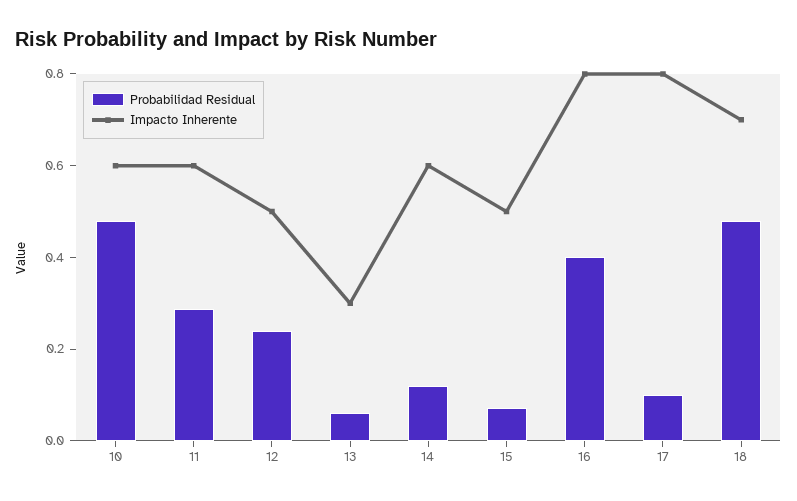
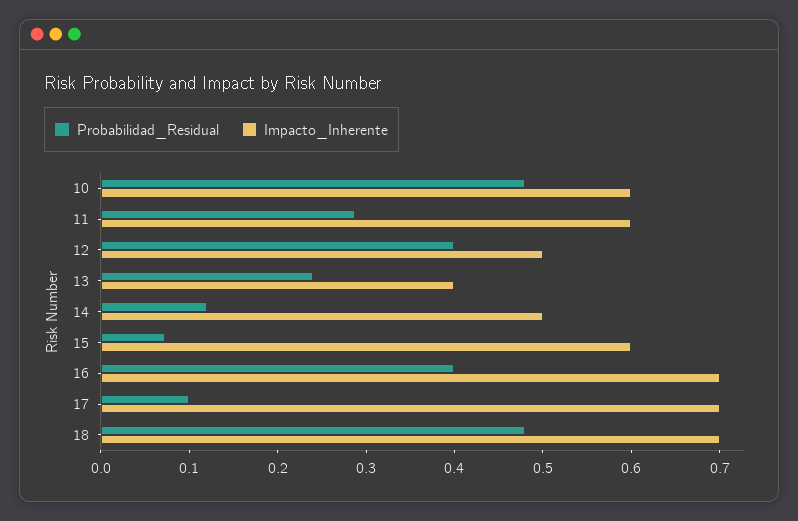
Probabilidad Residual, 12: 0.25 -> 0.4
Probabilidad Residual, 13: 0.05 -> 0.24
Impacto Inherente, 13: 0.3 -> 0.4
Impacto Inherente, 14: 0.6 -> 0.5
Impacto Inherente, 15: 0.5 -> 0.6
Impacto Inherente, 16: 0.8 -> 0.7
Impacto Inherente, 17: 0.8 -> 0.7

